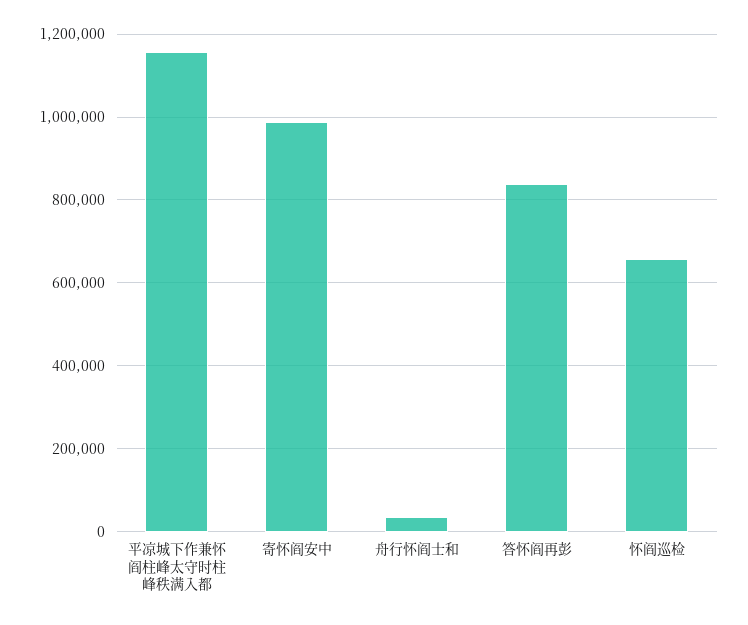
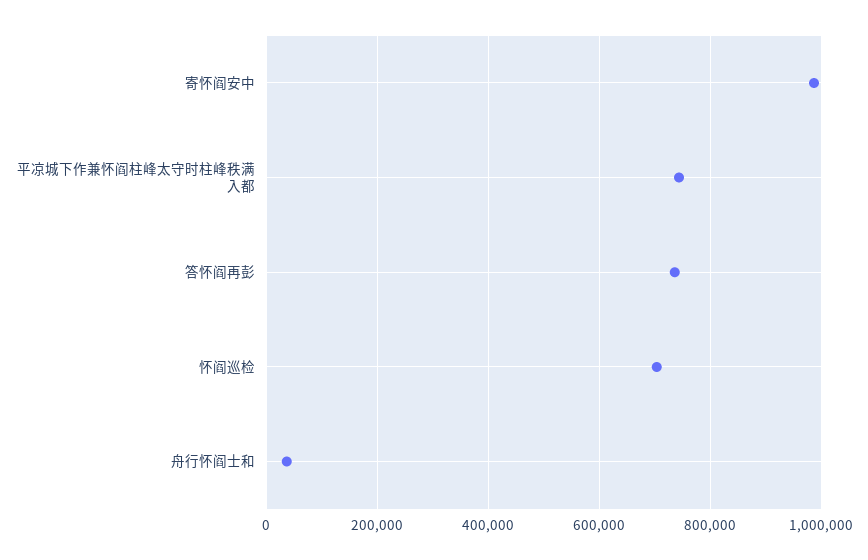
平凉城下作兼怀阎柱峰太守时柱峰秩满入都: 1160000 -> 740000
答怀阎再彭: 840000 -> 740000
怀阎巡检: 660000 -> 700000

